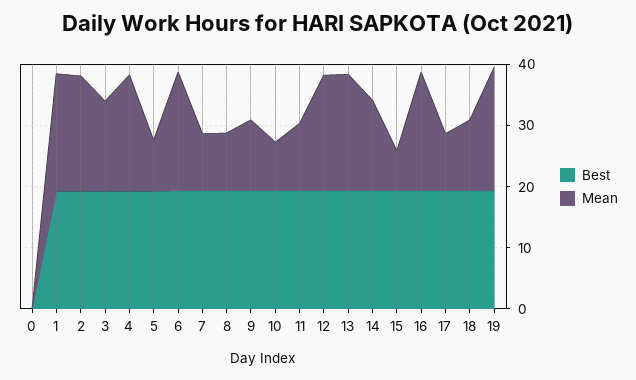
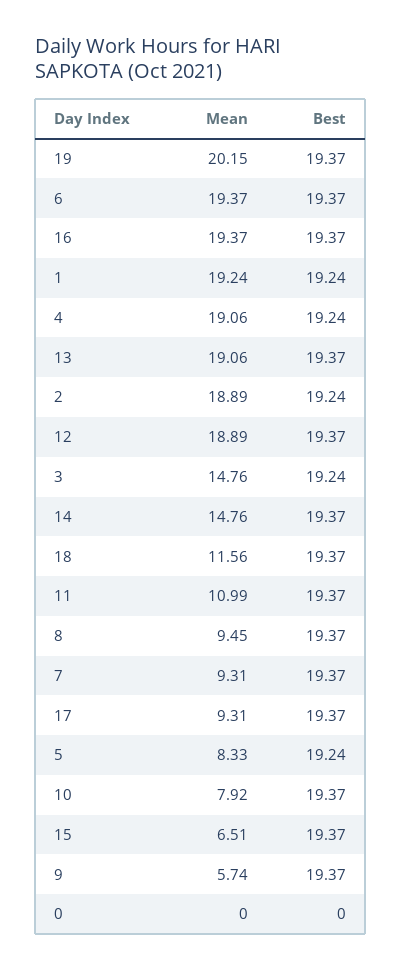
Mean, 9: 12 -> 5.74

